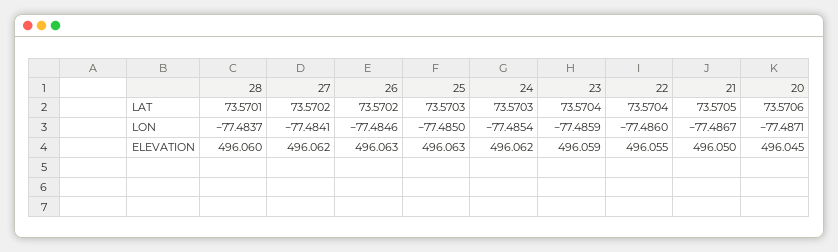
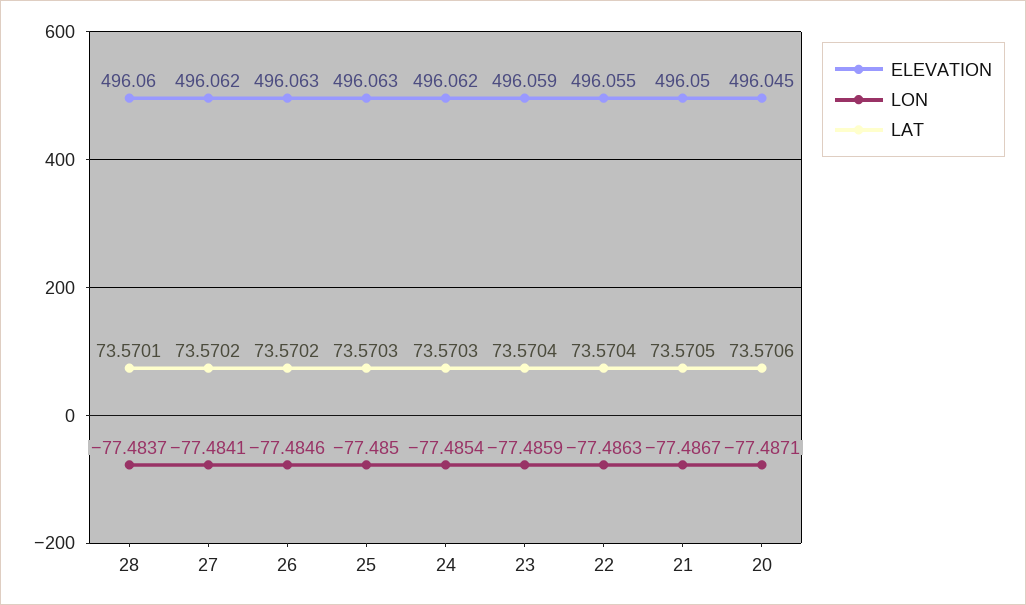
LON, 22: -77.486 -> -77.4863

